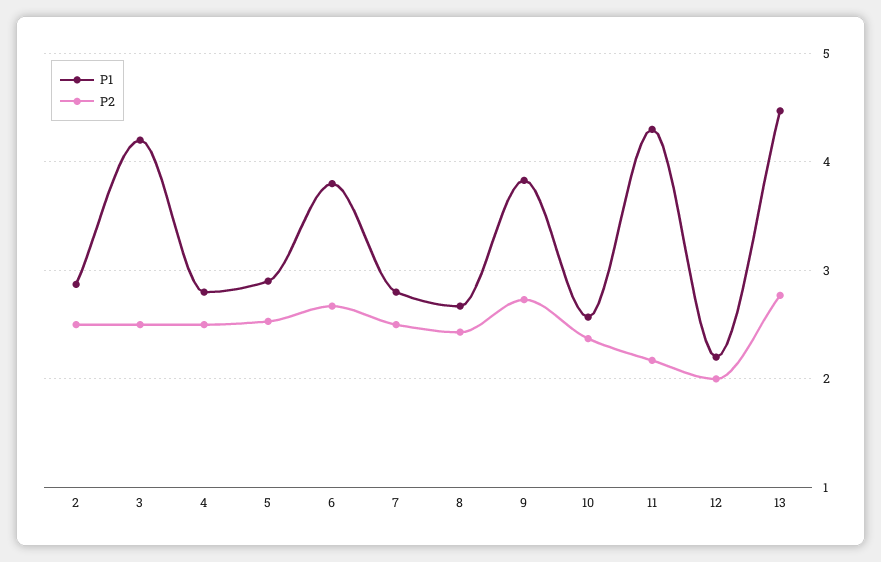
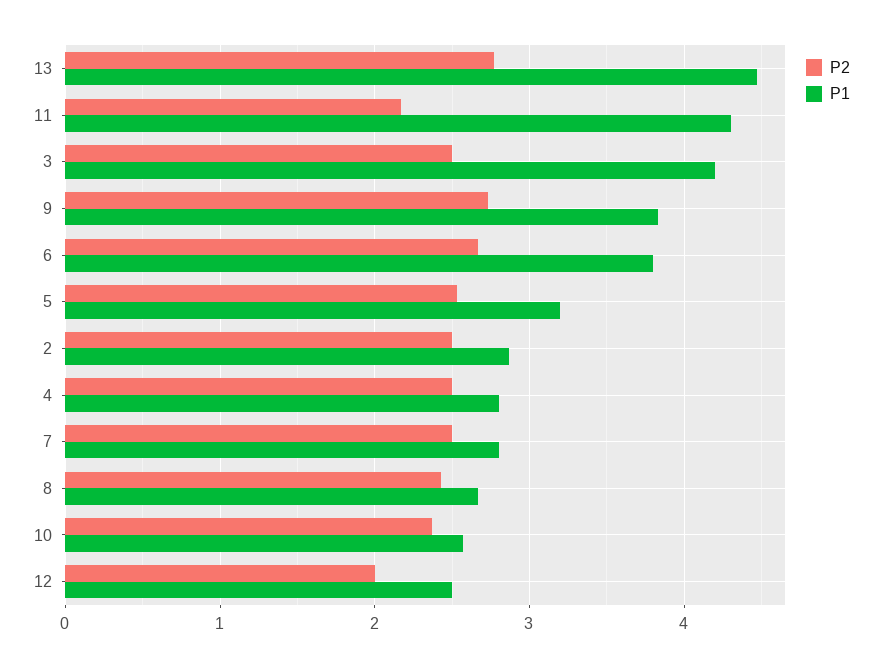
P1, 5: 2.9 -> 3.2
P1, 12: 2.2 -> 2.5

